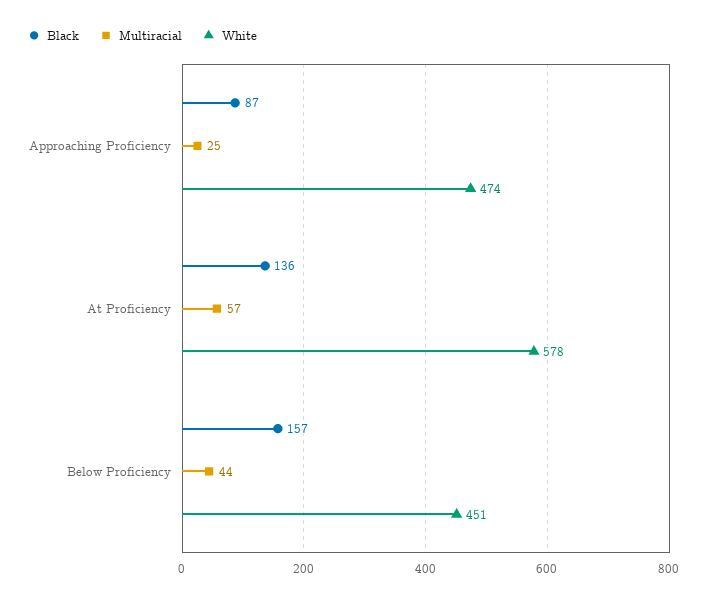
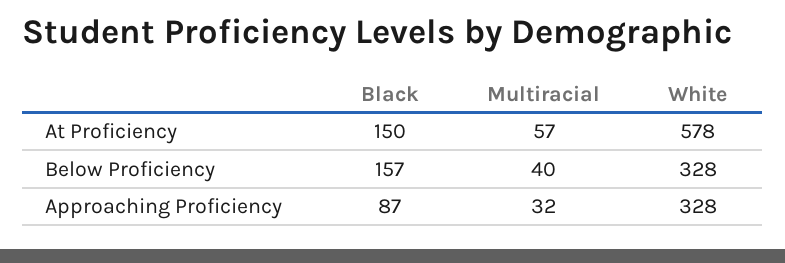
Multiracial, Approaching Proficiency: 25 -> 32
White, Approaching Proficiency: 474 -> 328
Black, At Proficiency: 136 -> 150
Multiracial, Below Proficiency: 44 -> 40
White, Below Proficiency: 451 -> 328

